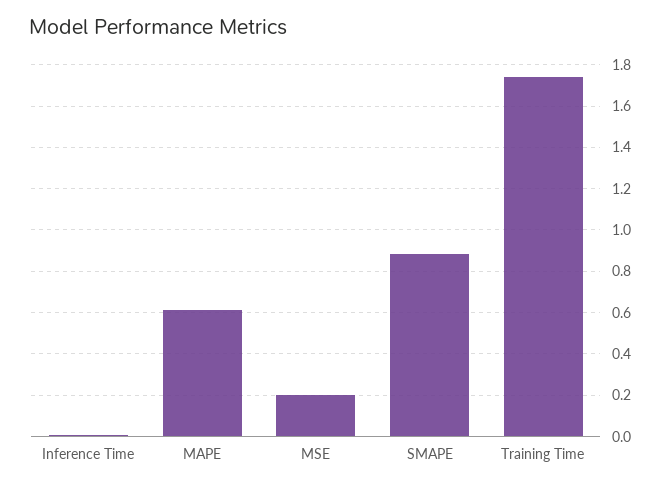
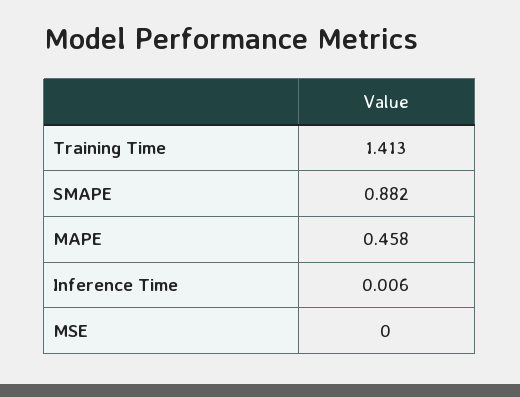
MAPE: 0.6 -> 0.458
MSE: 0.2 -> 0
Training Time: 1.75 -> 1.413

